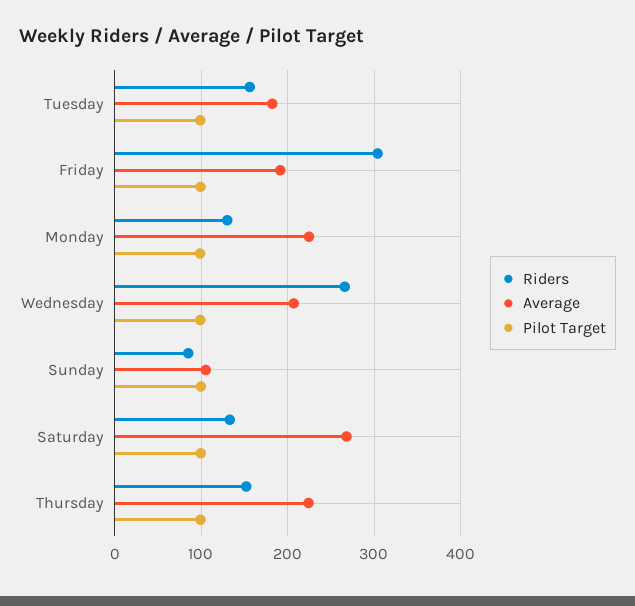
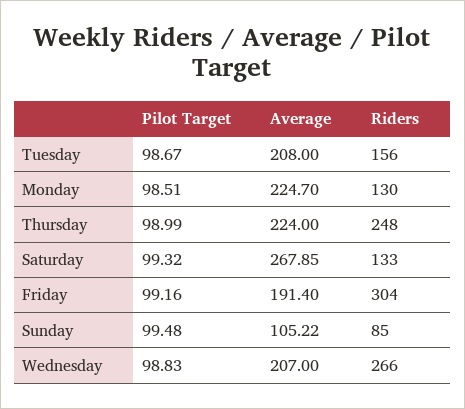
Average, Tuesday: 180 -> 208
Riders, Thursday: 150 -> 248

